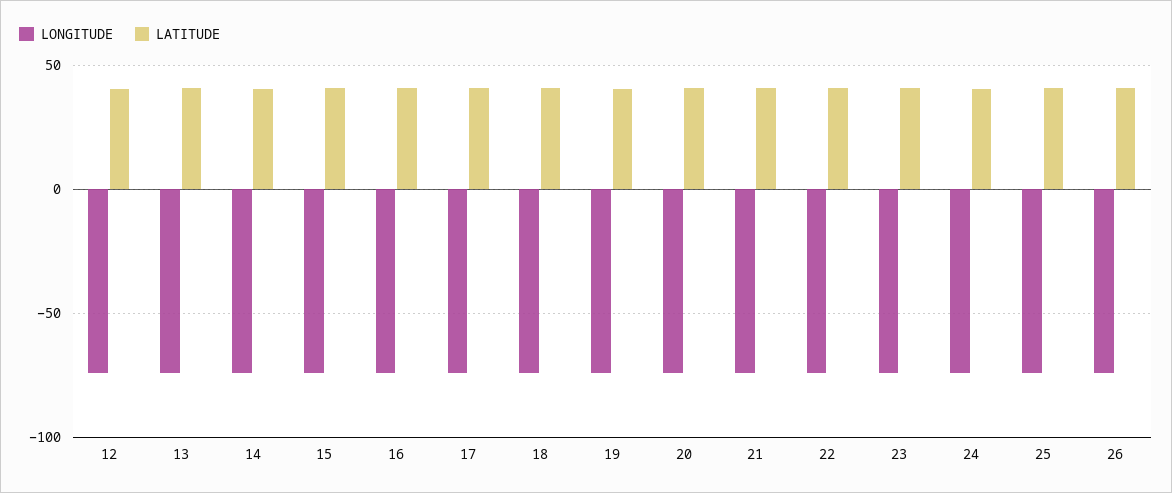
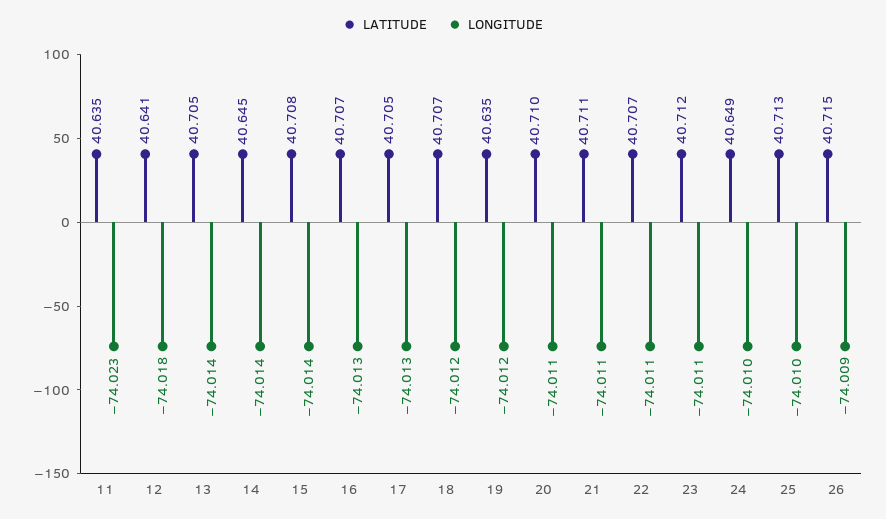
LATITUDE, 11: none -> 40.635
LONGITUDE, 11: none -> -74.023

